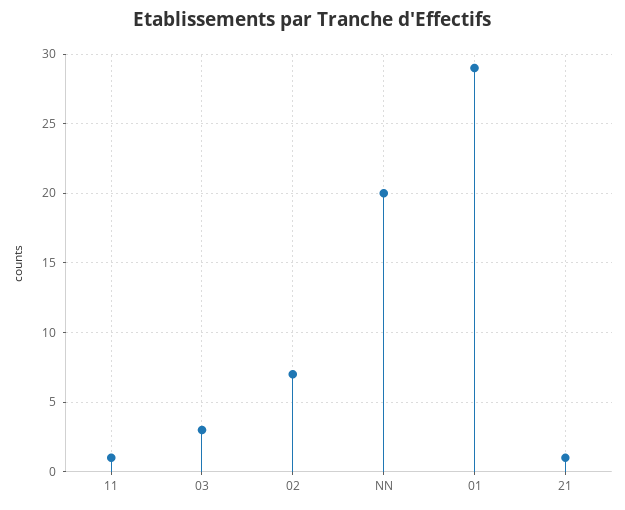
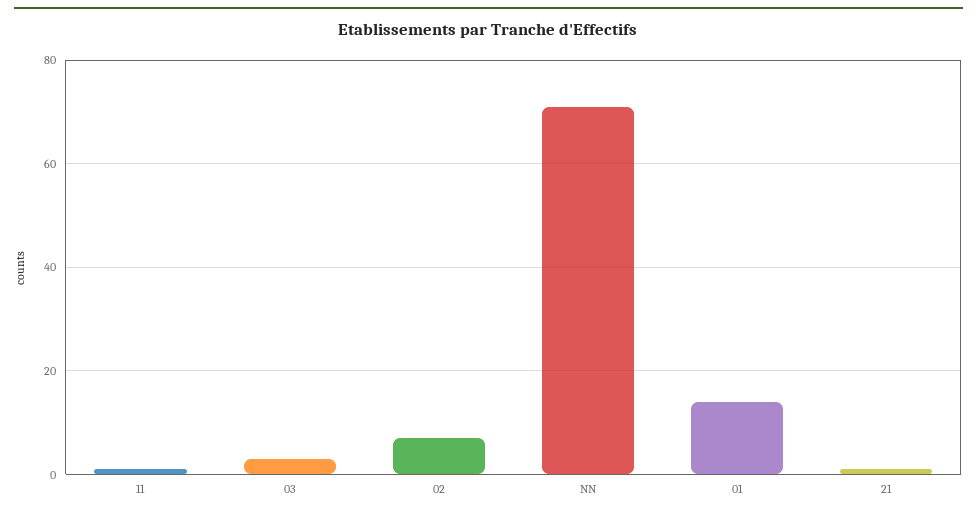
NN: 20 -> 70
01: 29 -> 15

